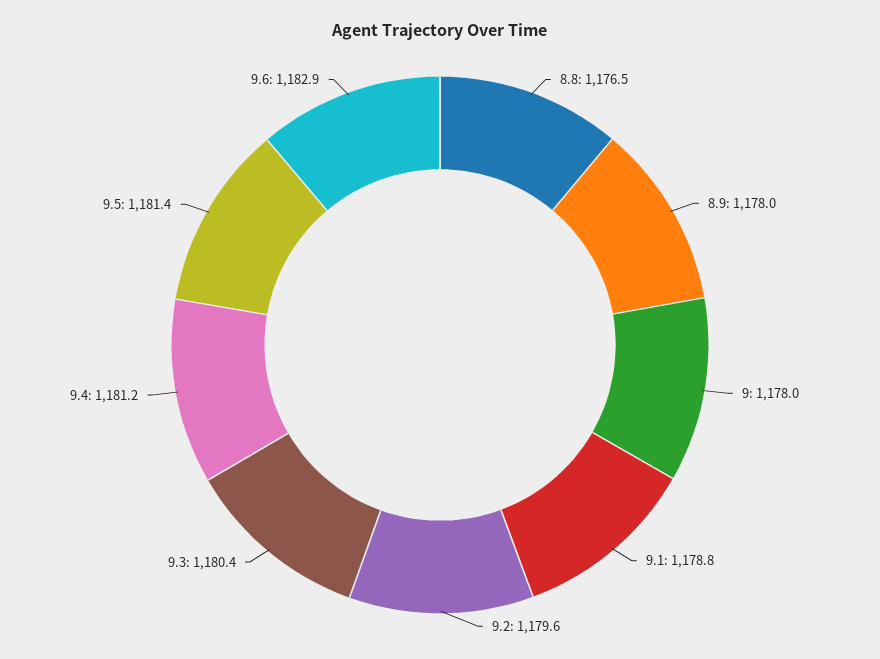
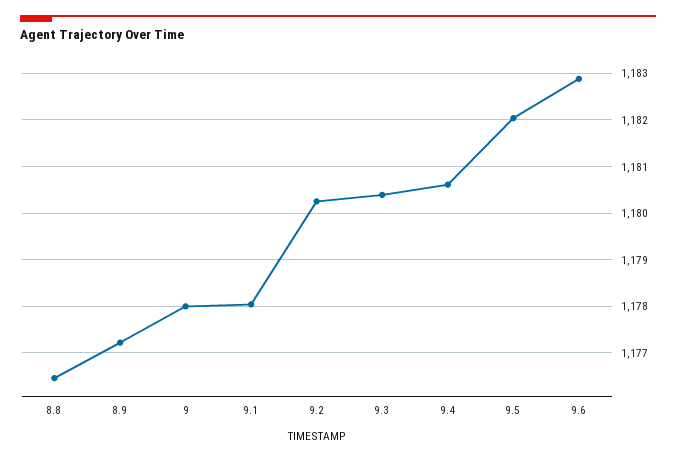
8.9: 1178 -> 1177.2
9.1: 1178.8 -> 1178
9.2: 1179.6 -> 1180.2
9.4: 1181.2 -> 1180.6
9.5: 1181.4 -> 1182

